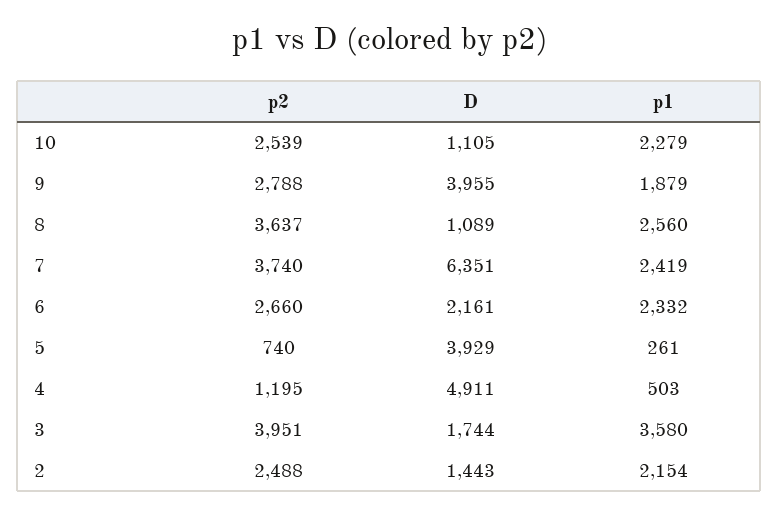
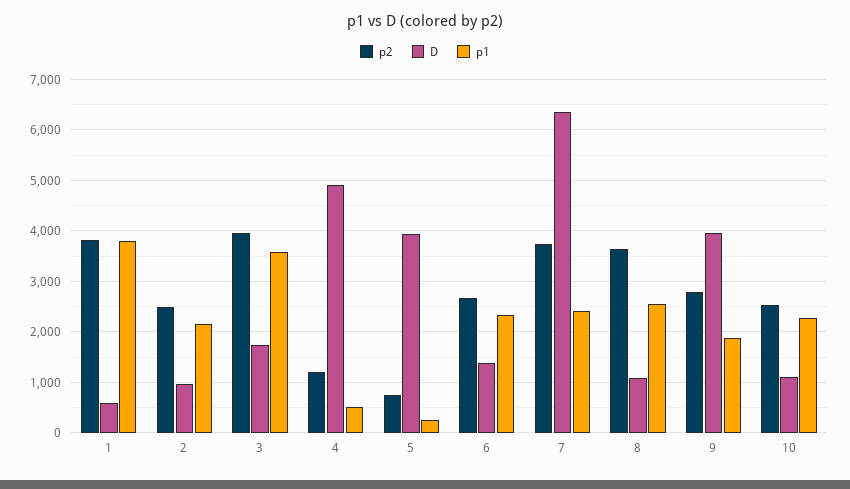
D, 6: 2161 -> 1400
D, 2: 1443 -> 1000
p2, 1: none -> 3800
D, 1: none -> 600
p1, 1: none -> 3800

